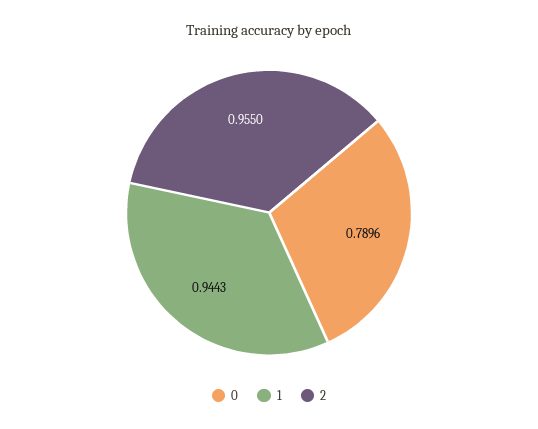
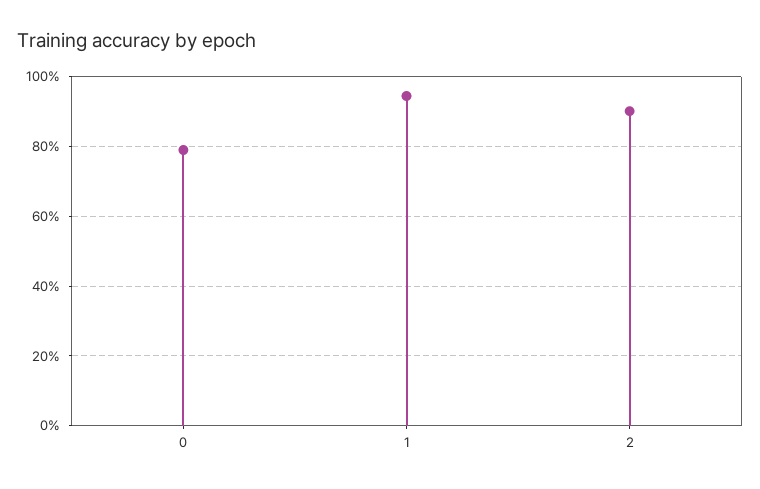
2: 0.955 -> 0.9

